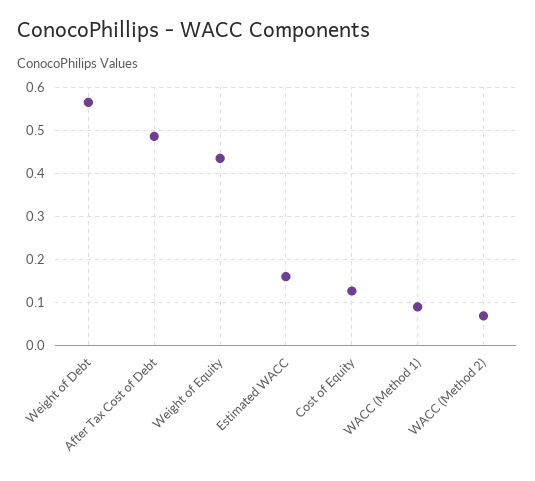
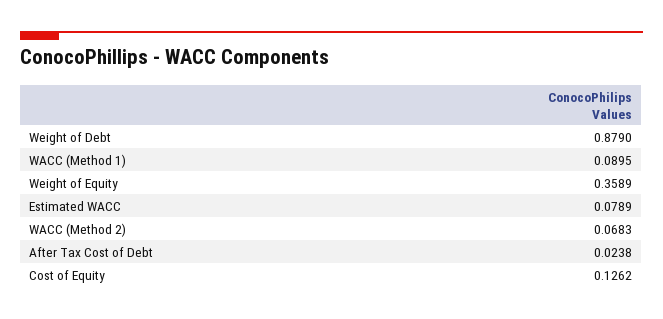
Weight of Debt: 0.56 -> 0.879
After Tax Cost of Debt: 0.48 -> 0.0238
Weight of Equity: 0.44 -> 0.3589
Estimated WACC: 0.16 -> 0.0789

